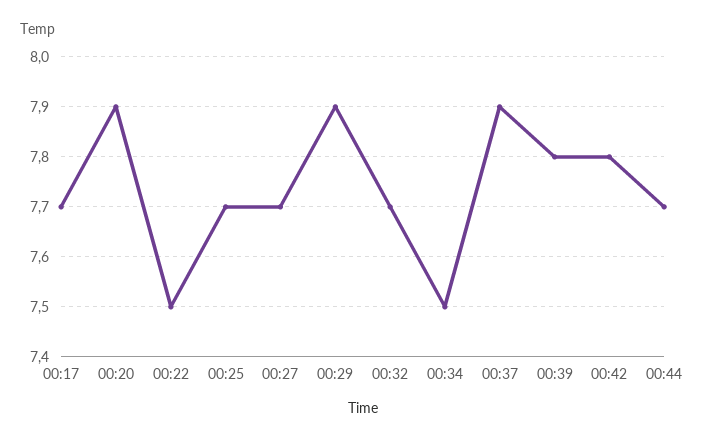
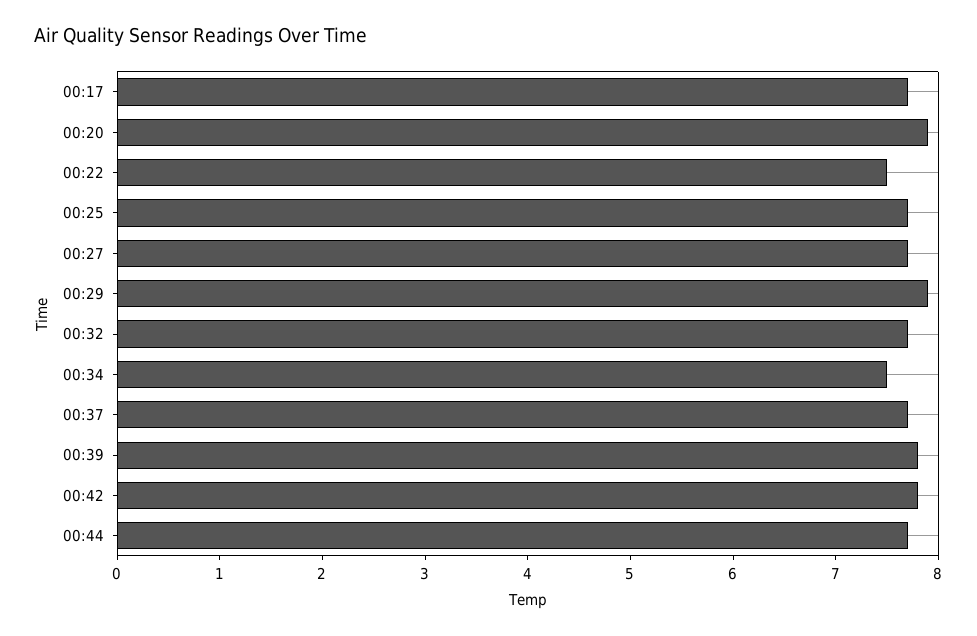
00:37: 7.9 -> 7.7

